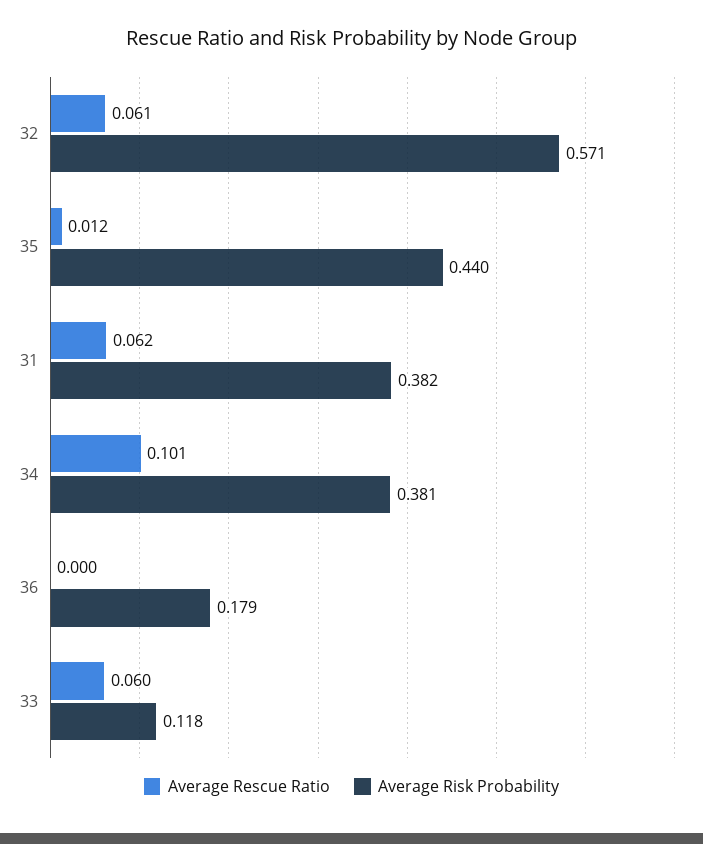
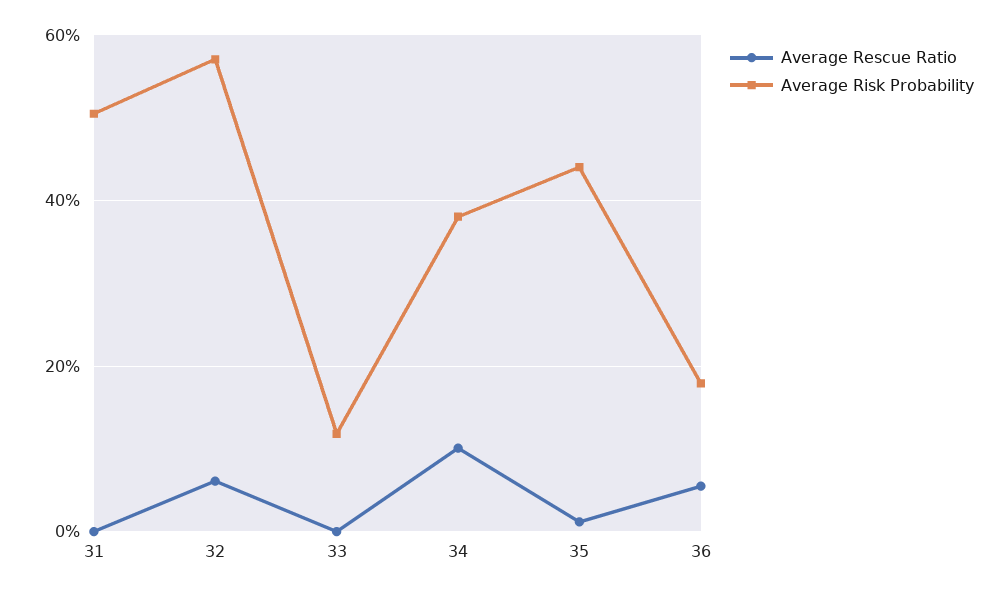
Average Rescue Ratio, 31: 0.062 -> 0
Average Risk Probability, 31: 0.382 -> 0.5
Average Rescue Ratio, 36: 0 -> 0.06
Average Rescue Ratio, 33: 0.06 -> 0

